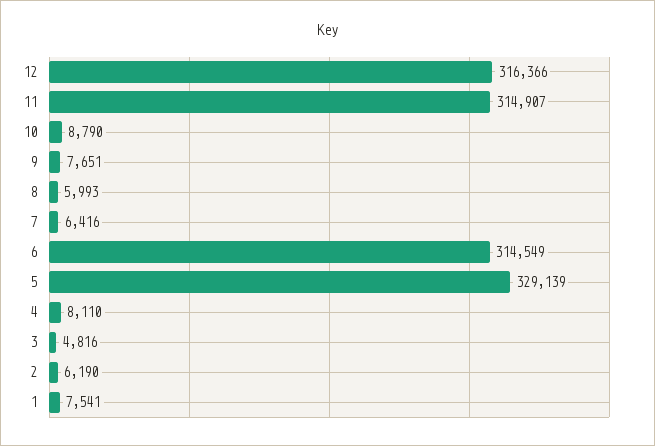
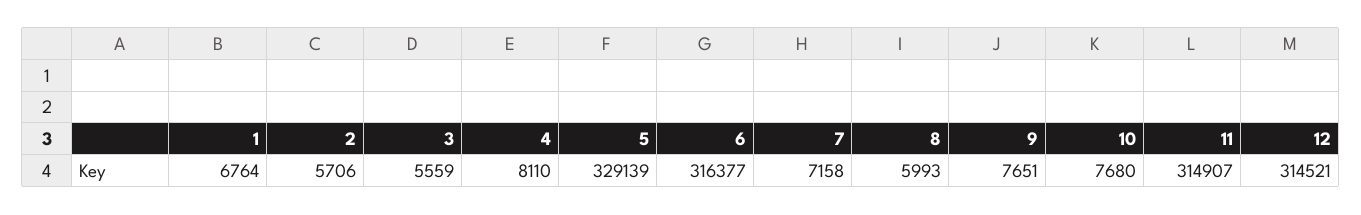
12: 316366 -> 314521
10: 8790 -> 7680
7: 6416 -> 7158
6: 314549 -> 316377
3: 4816 -> 5559
2: 6190 -> 5706
1: 7541 -> 6764

